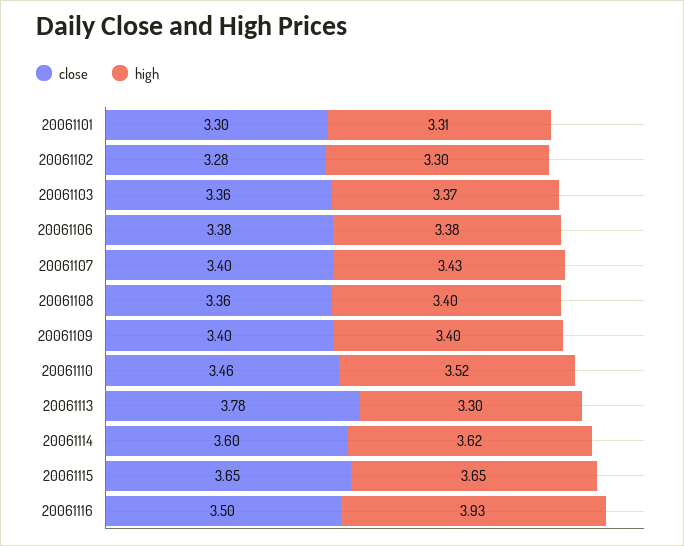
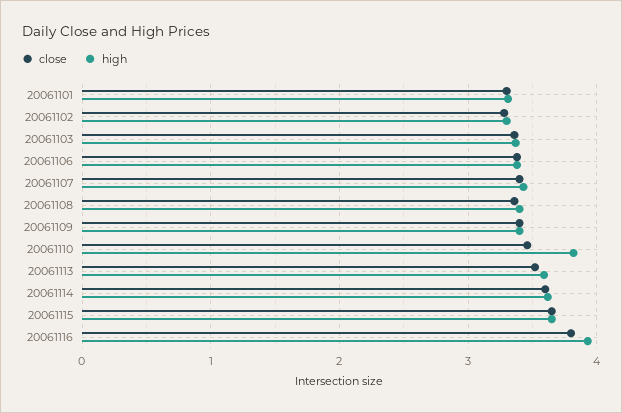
high, 20061110: 3.52 -> 3.8
close, 20061113: 3.78 -> 3.5
high, 20061113: 3.3 -> 3.6
close, 20061116: 3.5 -> 3.8

